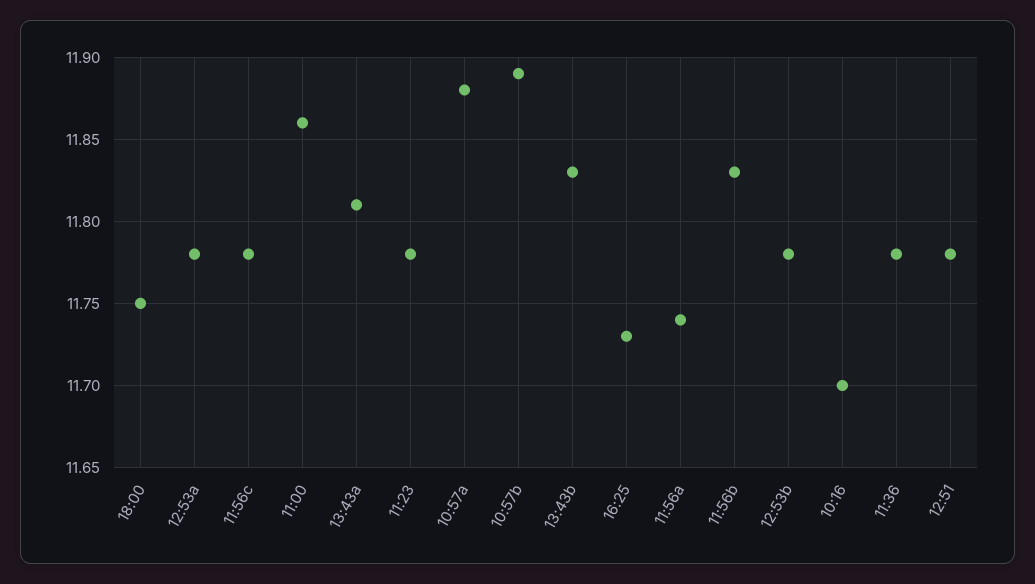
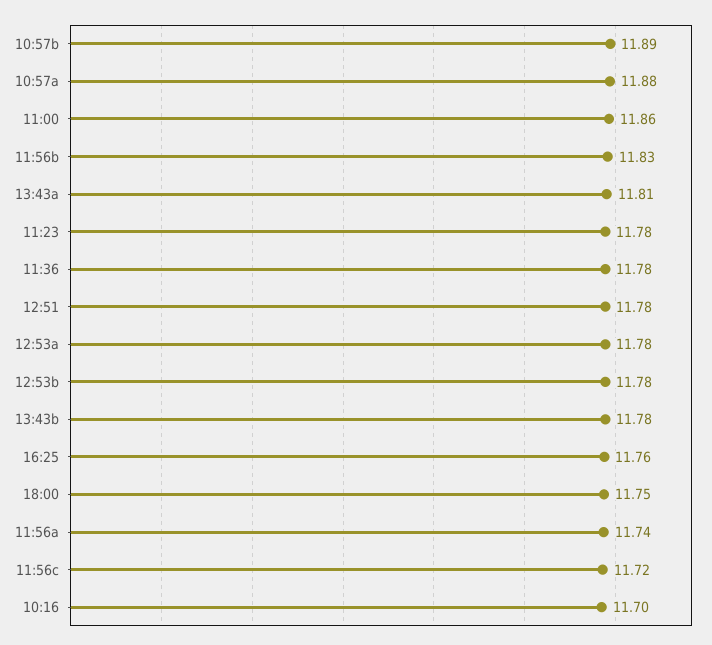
11:56c: 11.78 -> 11.72
13:43b: 11.83 -> 11.78
16:25: 11.73 -> 11.76

